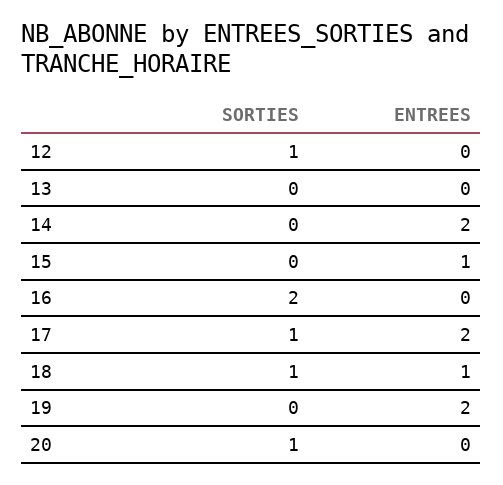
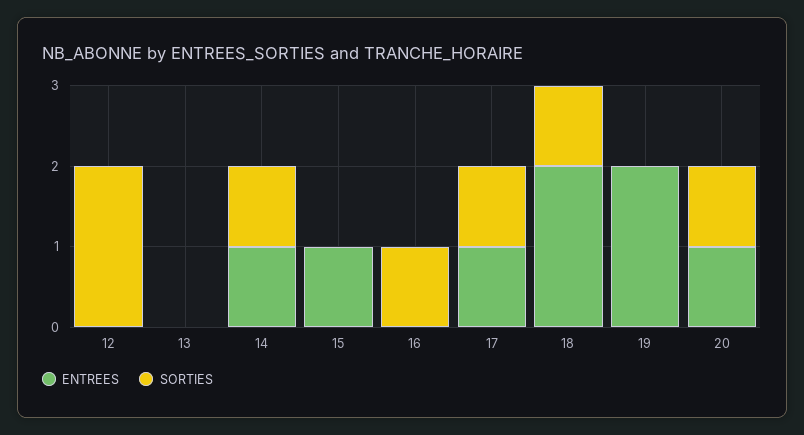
SORTIES, 12: 1 -> 2
SORTIES, 14: 0 -> 1
ENTREES, 14: 2 -> 1
SORTIES, 16: 2 -> 1
ENTREES, 17: 2 -> 1
ENTREES, 18: 1 -> 2
ENTREES, 20: 0 -> 1

